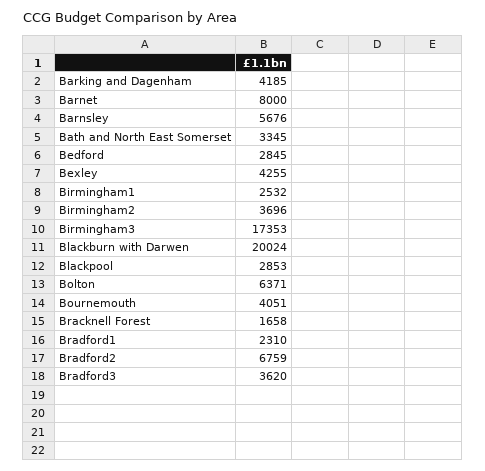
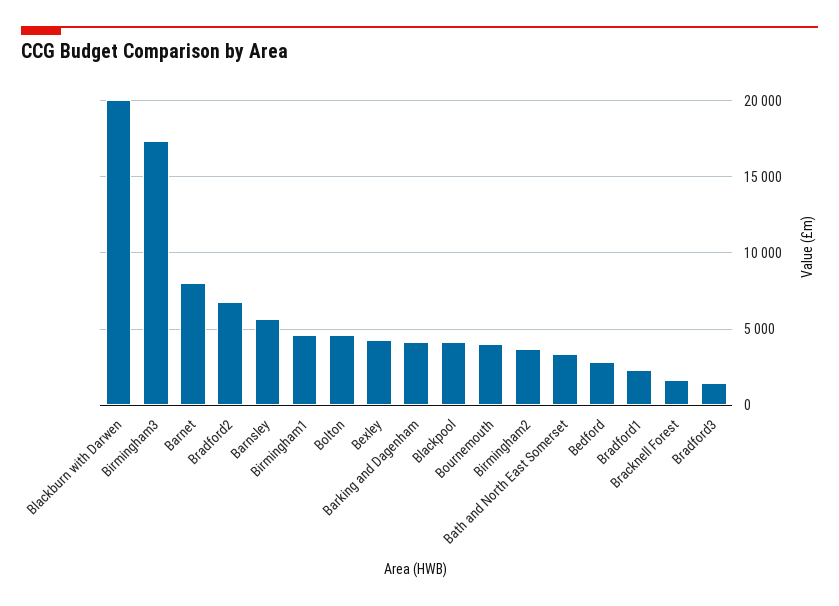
Birmingham1: 2532 -> 4500
Blackpool: 2853 -> 4000
Bolton: 6371 -> 4500
Bradford3: 3620 -> 1500

